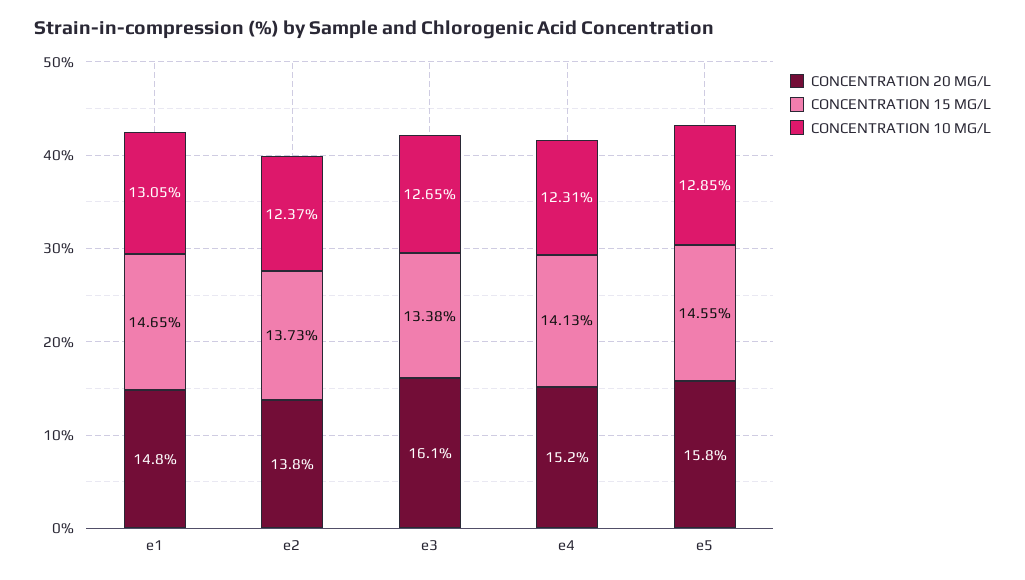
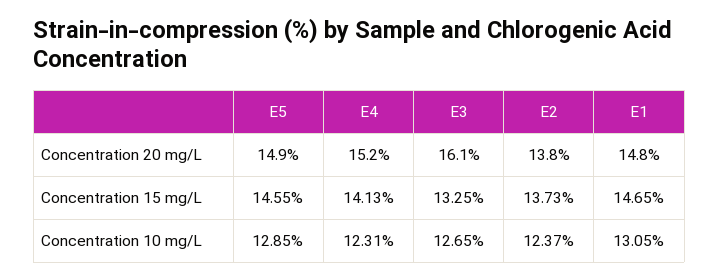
CONCENTRATION 15 MG/L, e3: 13.38 -> 13.25
CONCENTRATION 20 MG/L, e5: 15.8 -> 14.9

